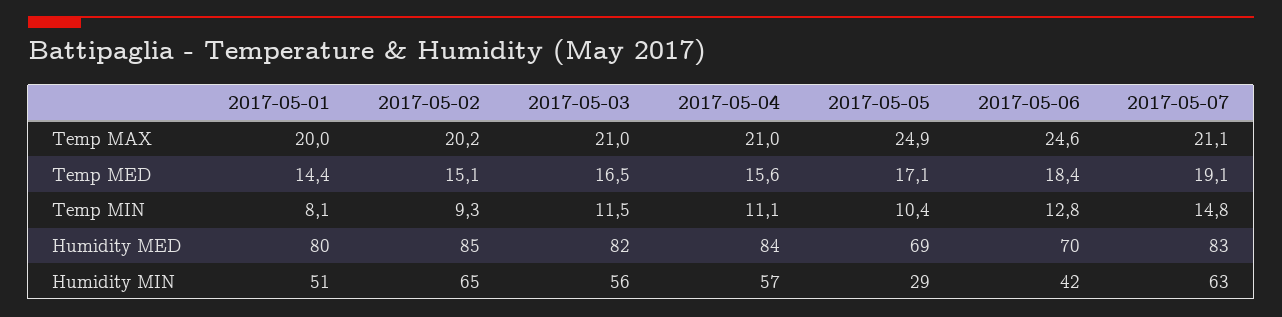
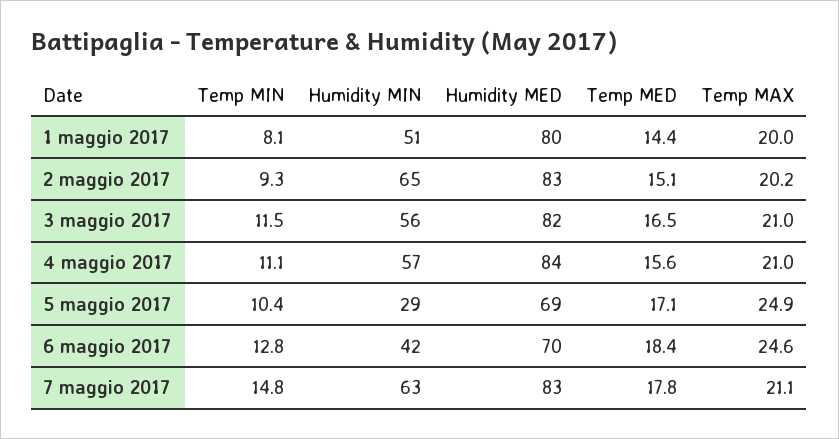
2017-05-07, Temp MED: 19.1 -> 17.8
2017-05-02, Humidity MED: 85 -> 83

